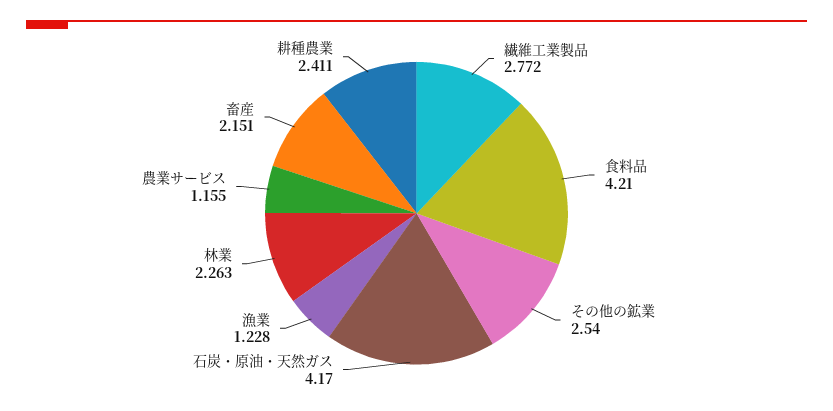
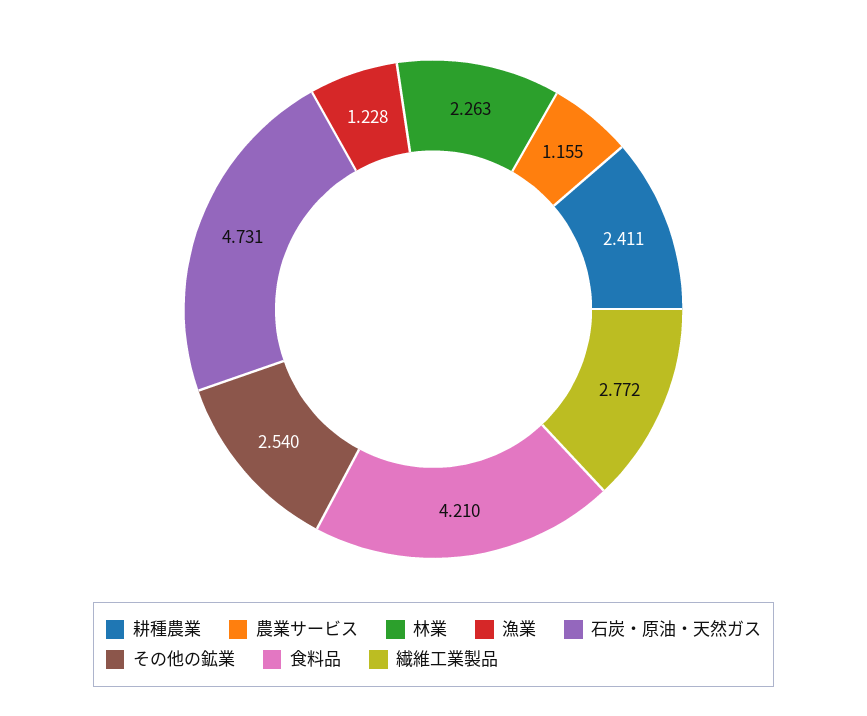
石炭・原油・天然ガス: 4.17 -> 4.731
畜産: 2.151 -> none

